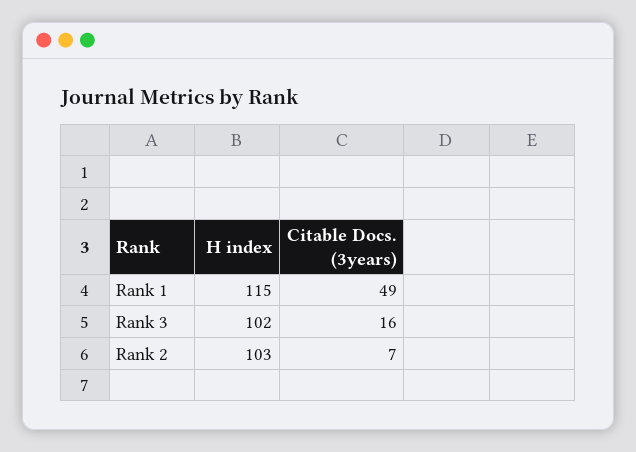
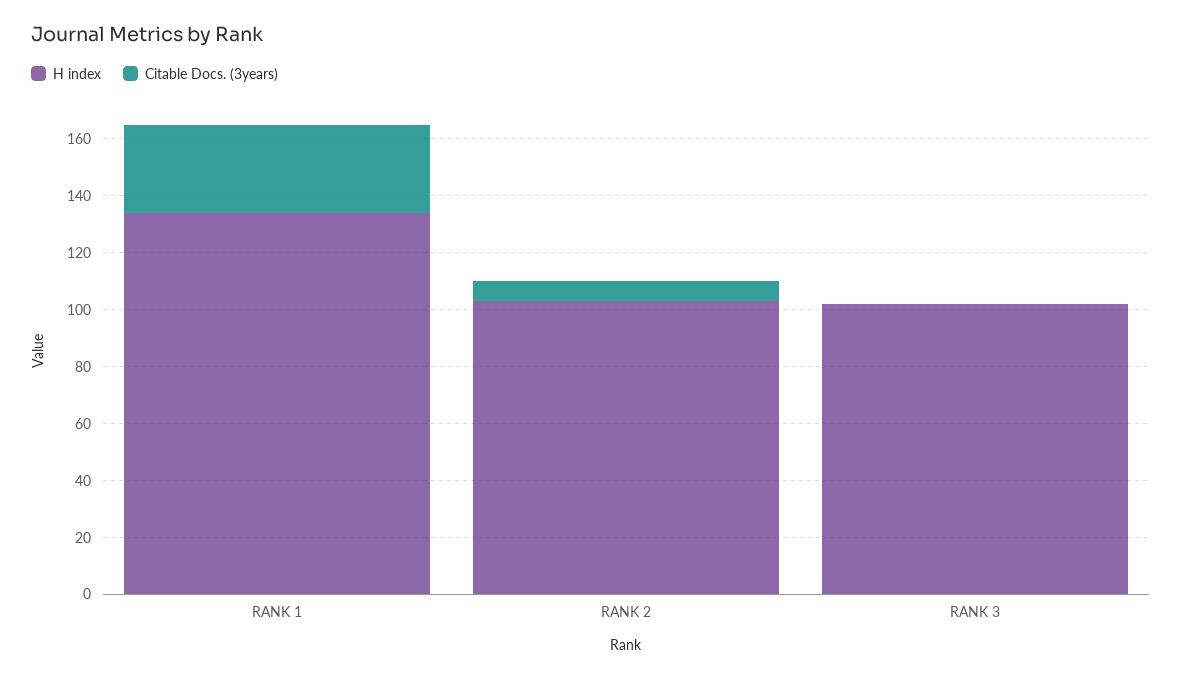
H index, Rank 1: 115 -> 135
Citable Docs. (3years), Rank 1: 49 -> 30
Citable Docs. (3years), Rank 3: 16 -> 0

